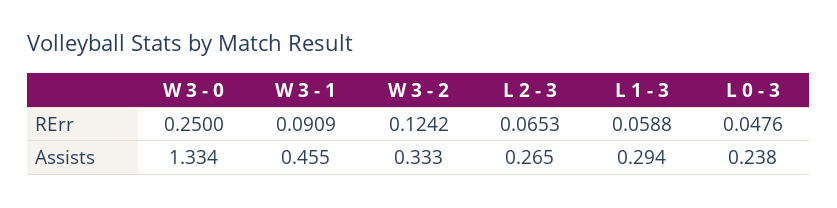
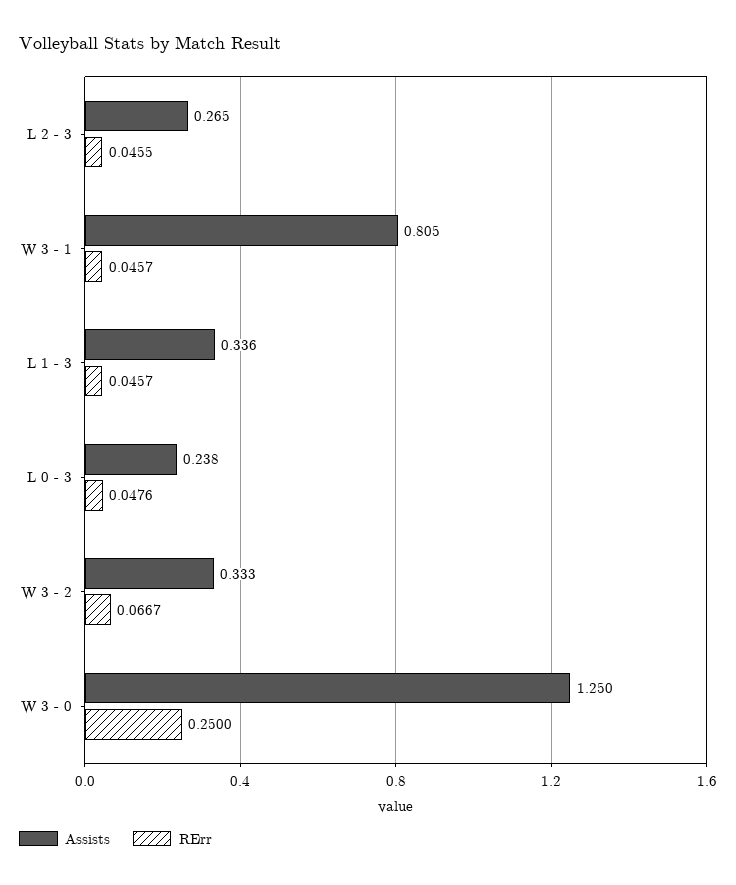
RErr, W 3 - 1: 0.0909 -> 0.0457
RErr, W 3 - 2: 0.1242 -> 0.0667
RErr, L 2 - 3: 0.0653 -> 0.0455
RErr, L 1 - 3: 0.0588 -> 0.0457
Assists, W 3 - 0: 1.334 -> 1.25
Assists, W 3 - 1: 0.455 -> 0.805
Assists, L 1 - 3: 0.294 -> 0.336

